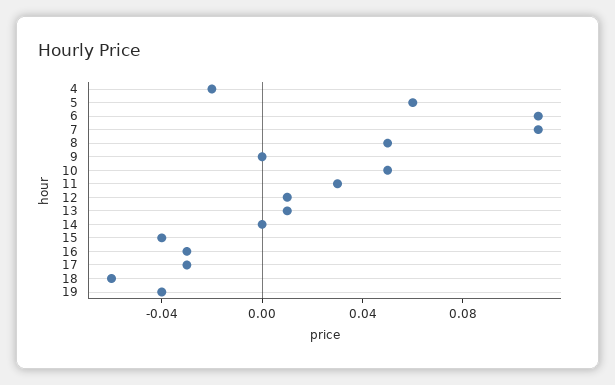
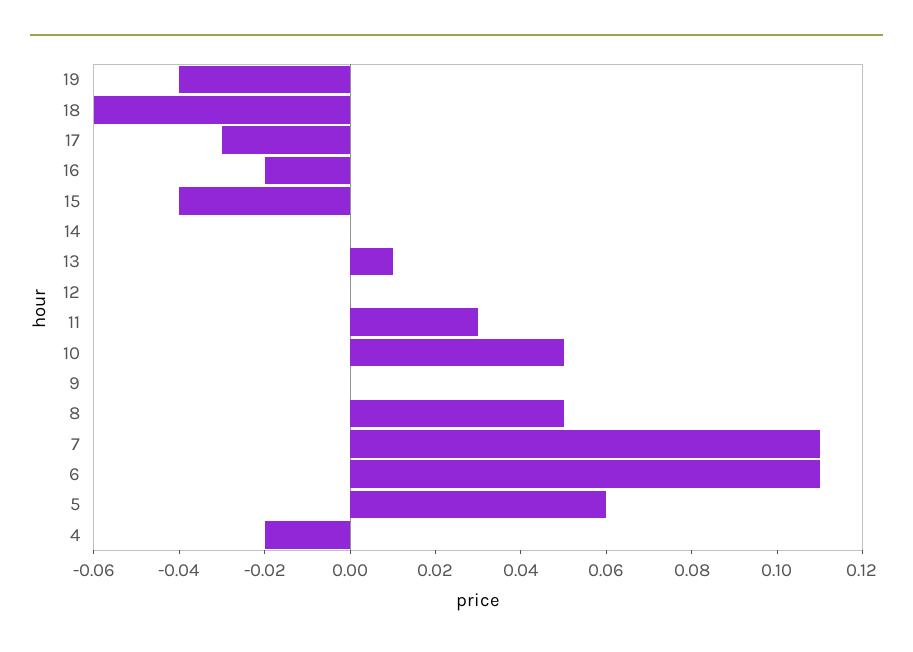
12: 0.01 -> 0
16: -0.03 -> -0.02

